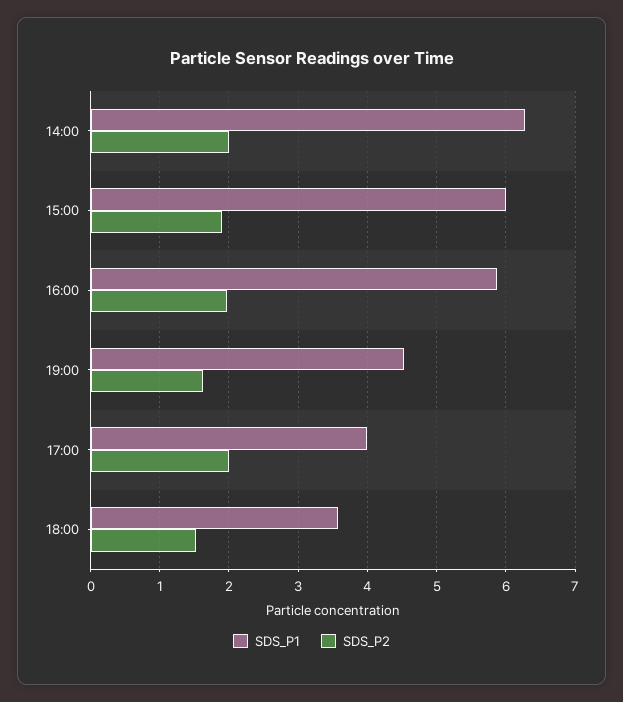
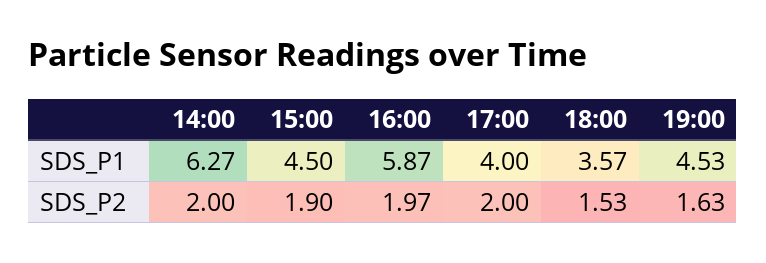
SDS_P1, 15:00: 6 -> 4.5

